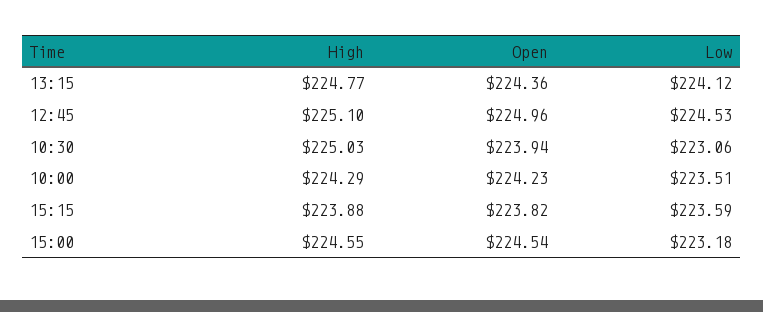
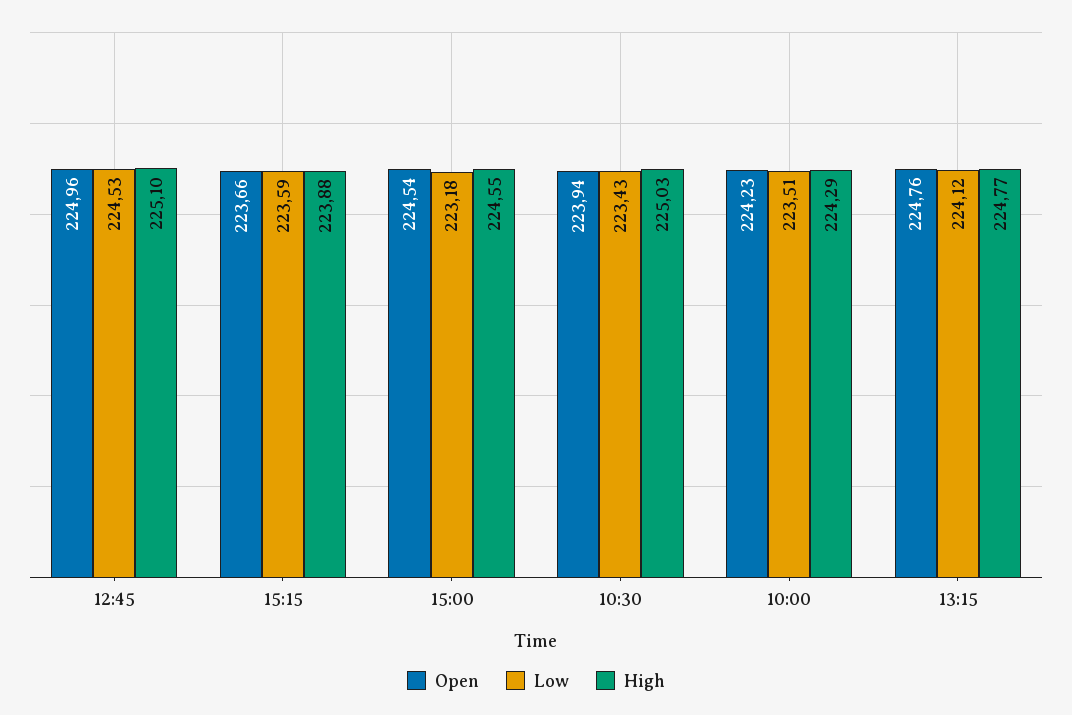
Open, 13:15: 224.36 -> 224.76
Low, 10:30: 223.06 -> 223.43
Open, 15:15: 223.82 -> 223.66

